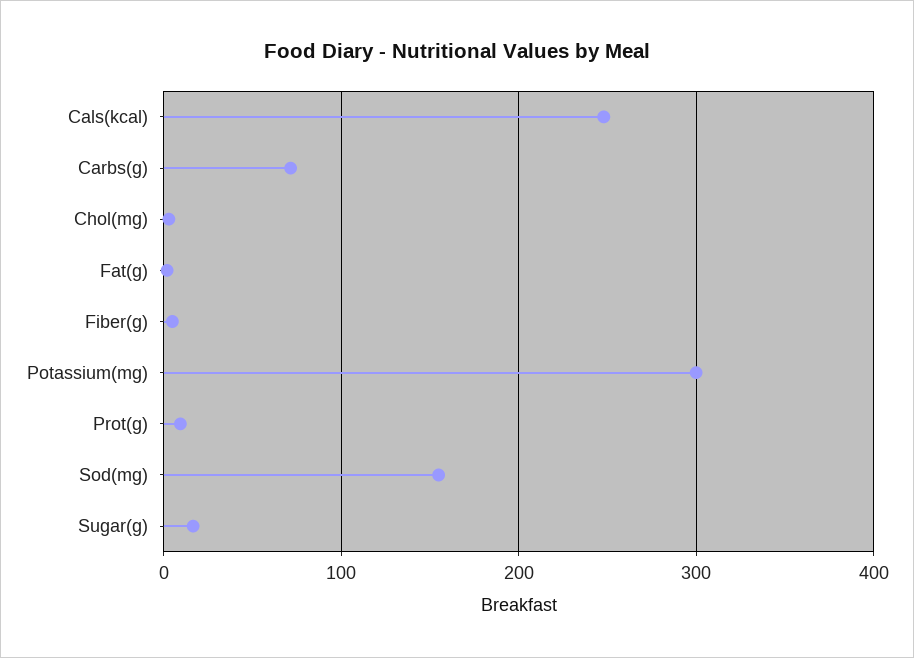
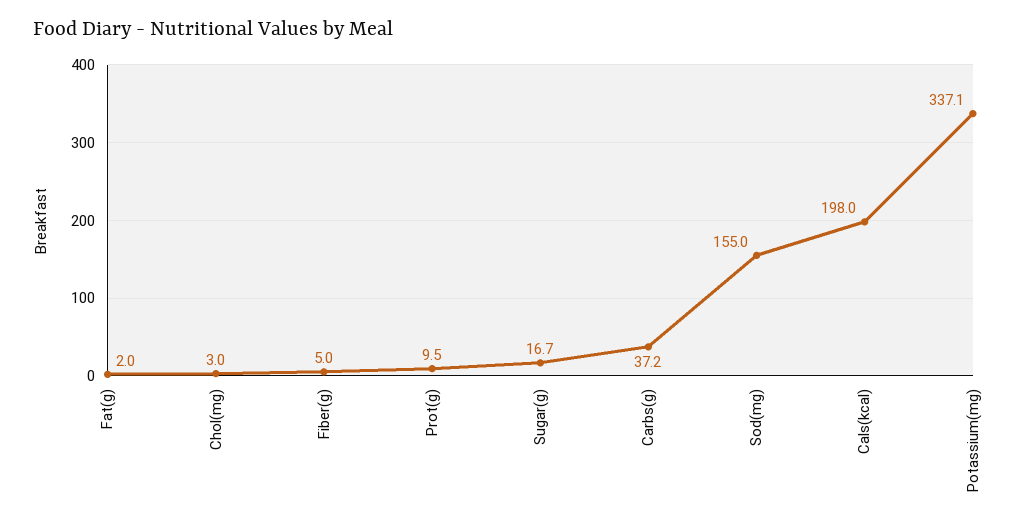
Cals(kcal): 250 -> 198
Carbs(g): 70 -> 37.2
Potassium(mg): 300 -> 337.1

